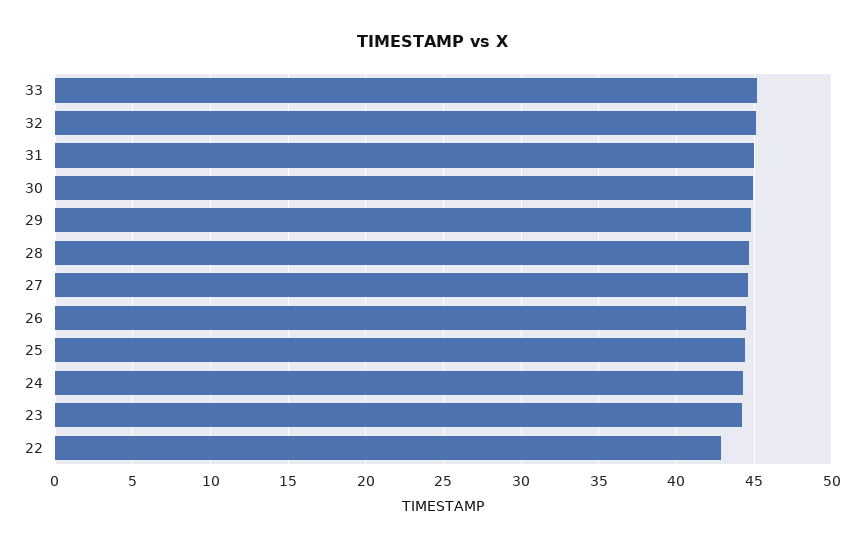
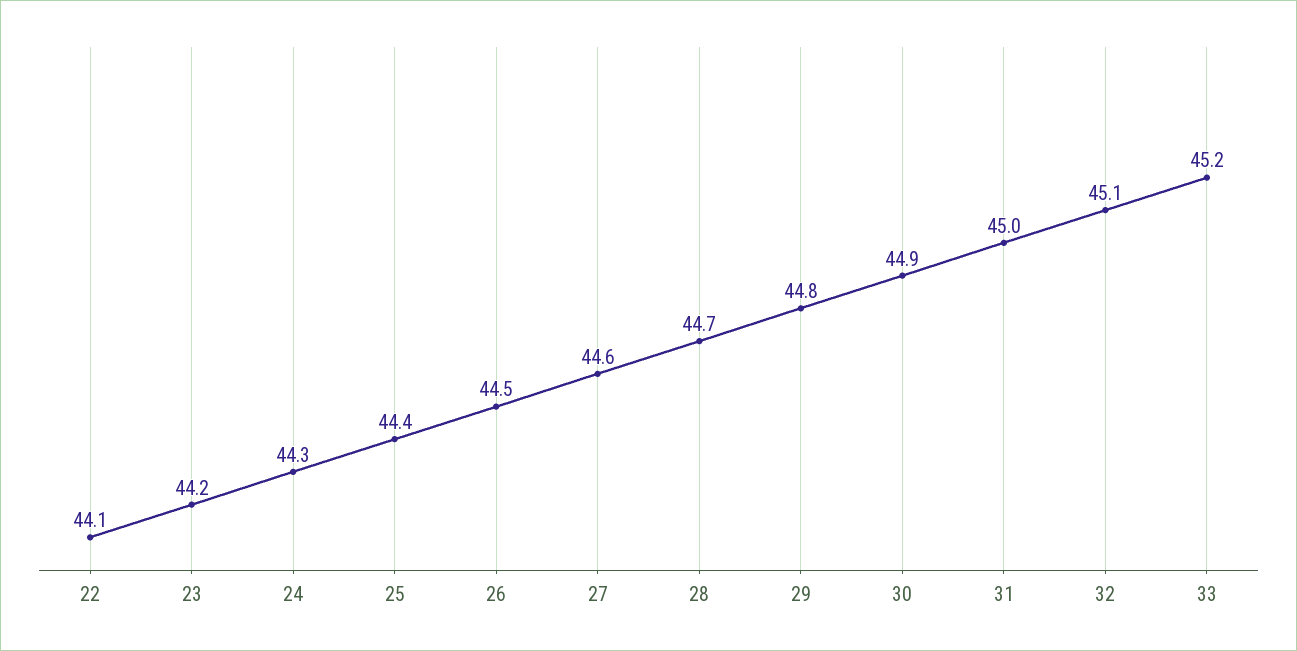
22: 43 -> 44.1

